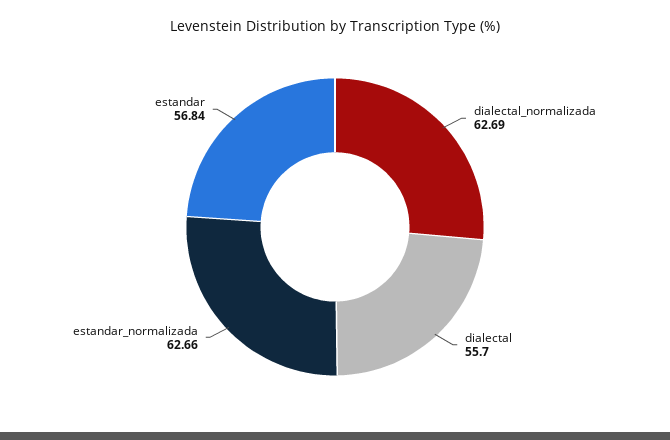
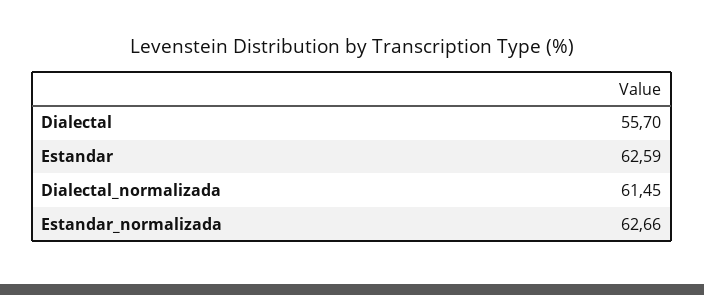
dialectal_normalizada: 62.69 -> 61.45
estandar: 56.84 -> 62.59

